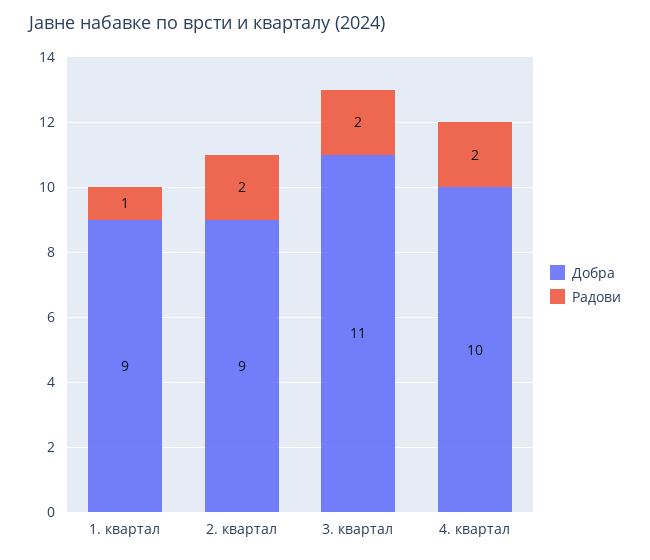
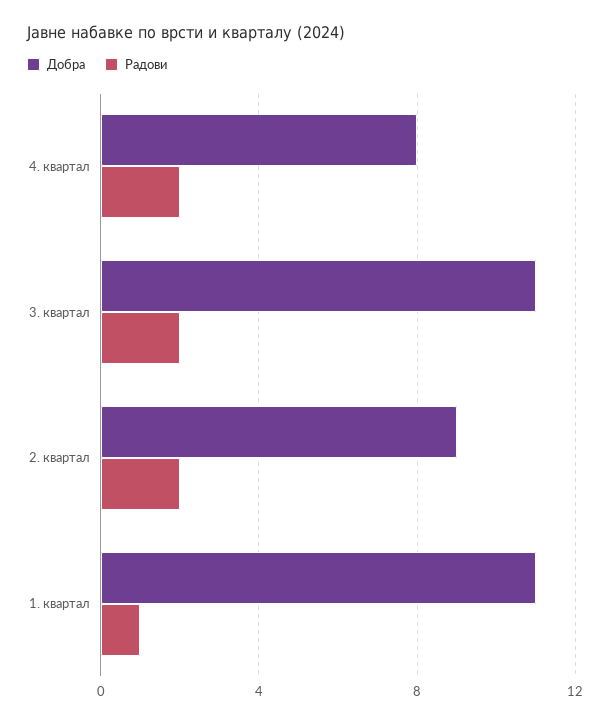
Добра, 1. квартал: 9 -> 11
Добра, 4. квартал: 10 -> 8

